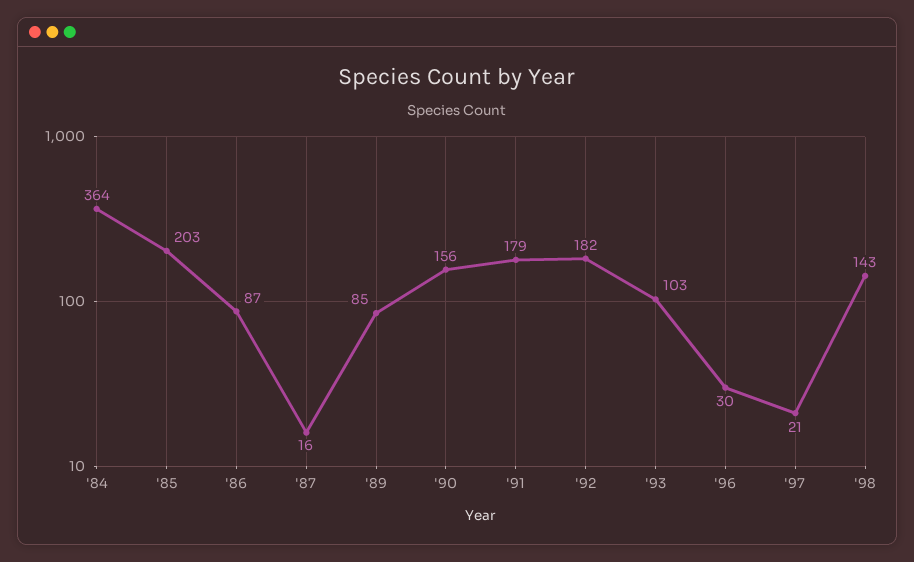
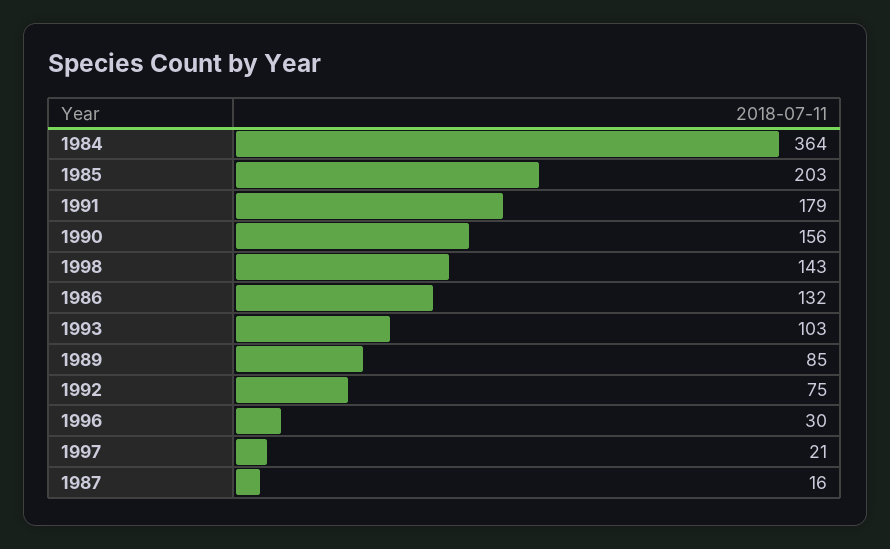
'86: 87 -> 132
'92: 182 -> 75

